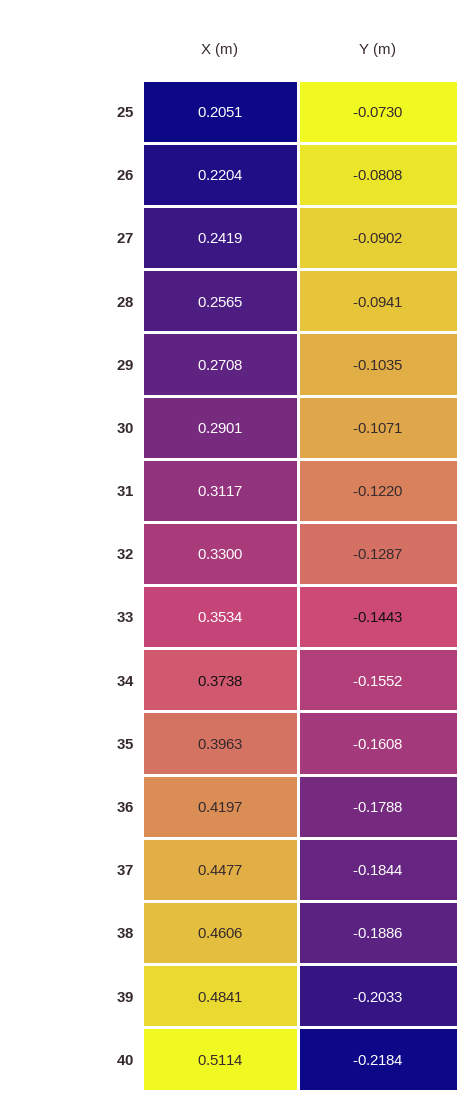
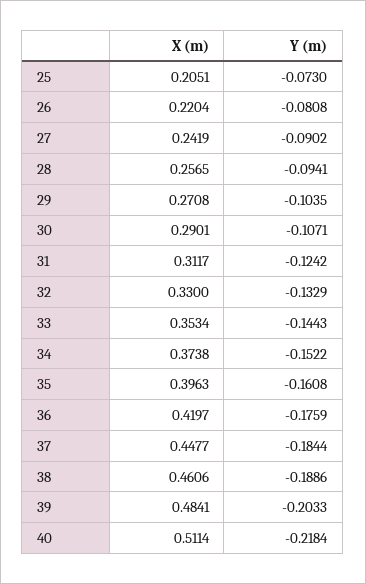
Y (m), 31: -0.122 -> -0.1242
Y (m), 32: -0.1287 -> -0.1329
Y (m), 34: -0.1552 -> -0.1522
Y (m), 36: -0.1788 -> -0.1759

